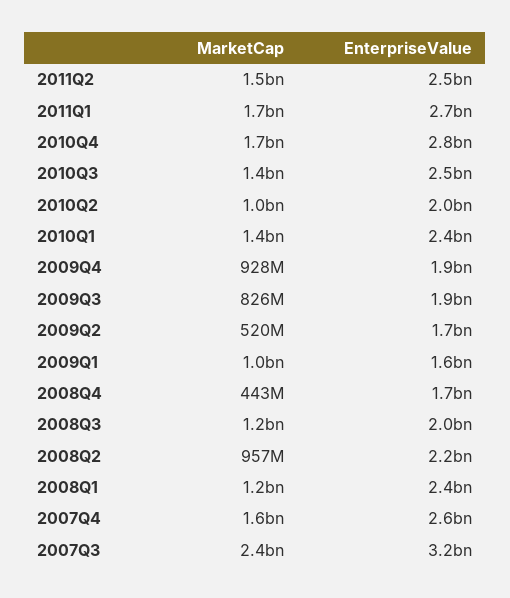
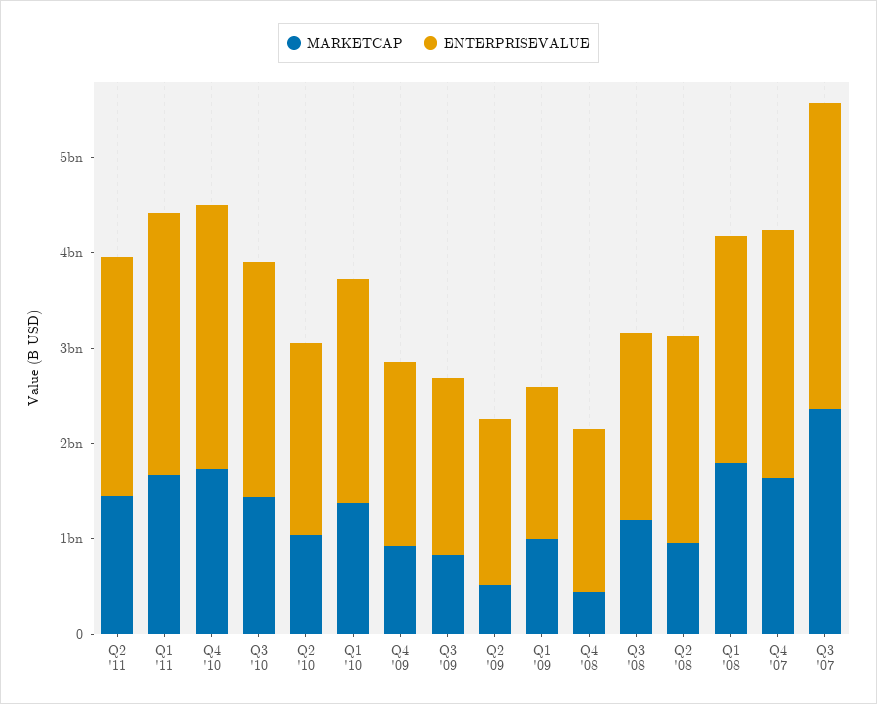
MarketCap, 2008Q1: 1200000000 -> 1800000000

